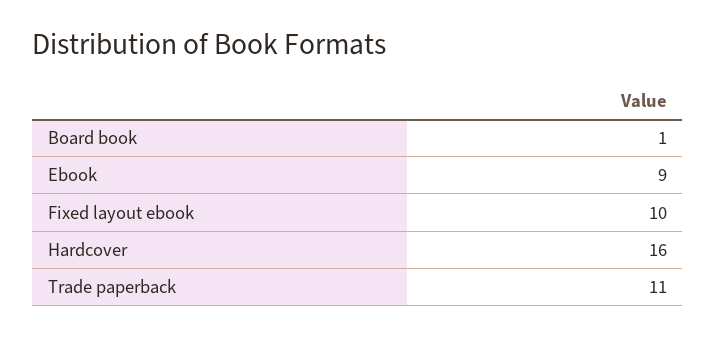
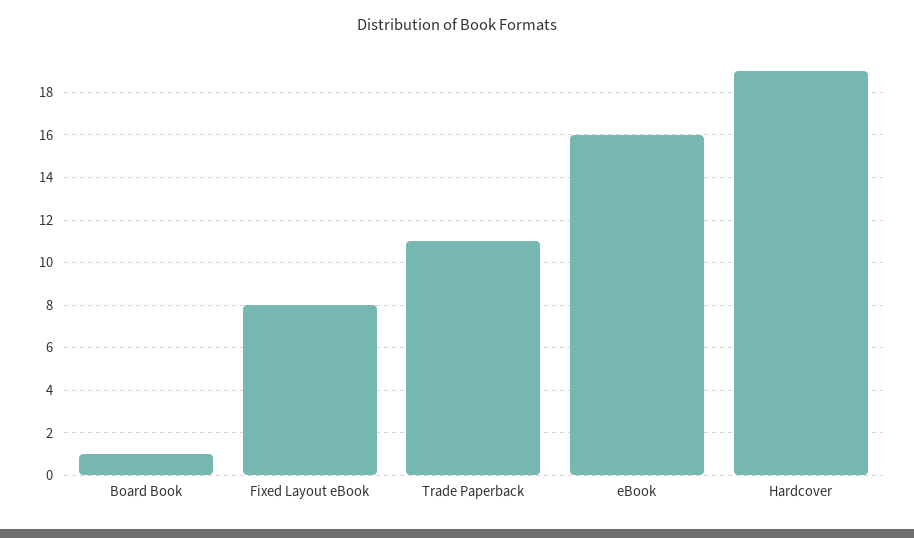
Ebook: 9 -> 16
Fixed layout ebook: 10 -> 8
Hardcover: 16 -> 19

